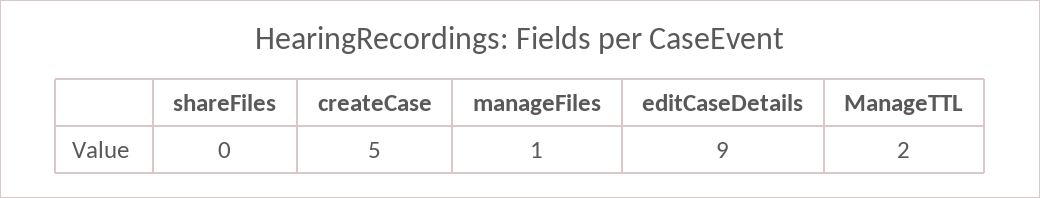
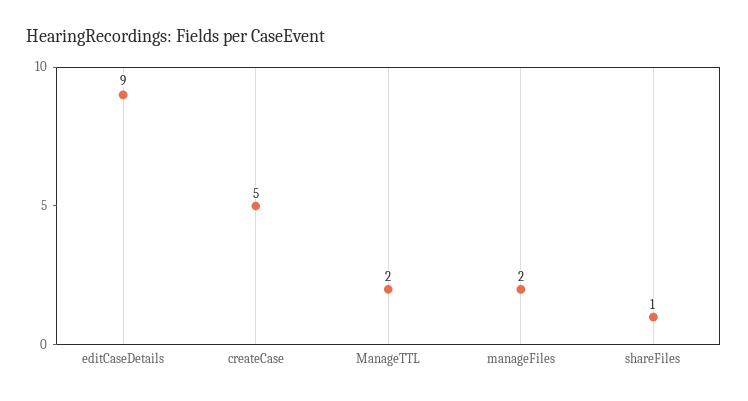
shareFiles: 0 -> 1
manageFiles: 1 -> 2

